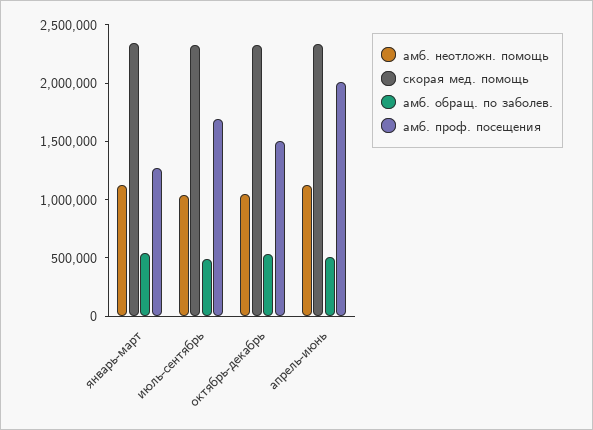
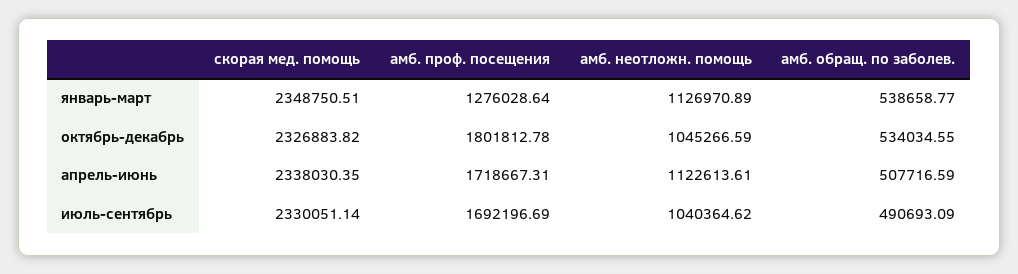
амб. проф. посещения, октябрь-декабрь: 1500000 -> 1801812.78
амб. проф. посещения, апрель-июнь: 2000000 -> 1718667.31

